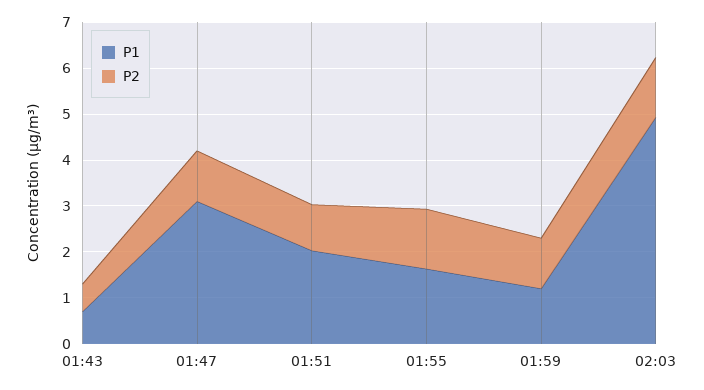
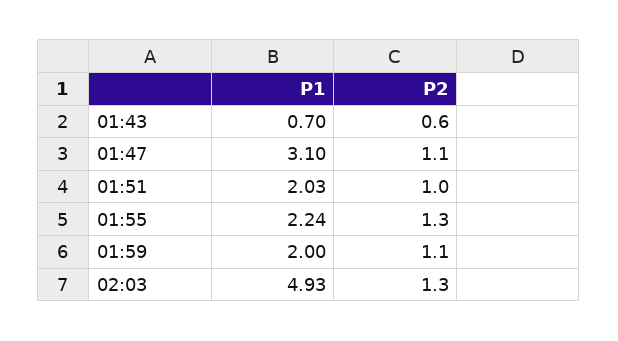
P1, 01:55: 1.6 -> 2.24
P1, 01:59: 1.2 -> 2

